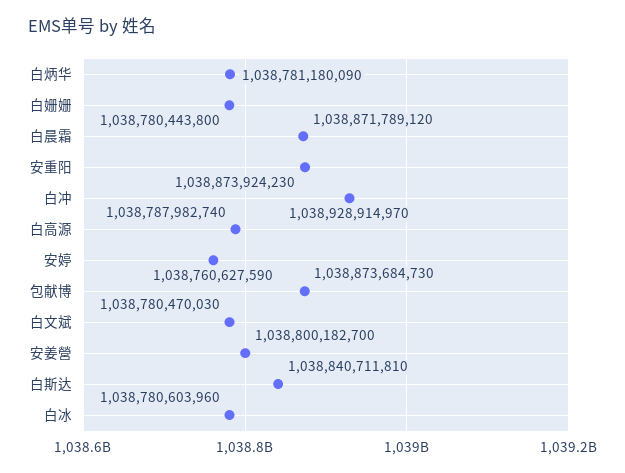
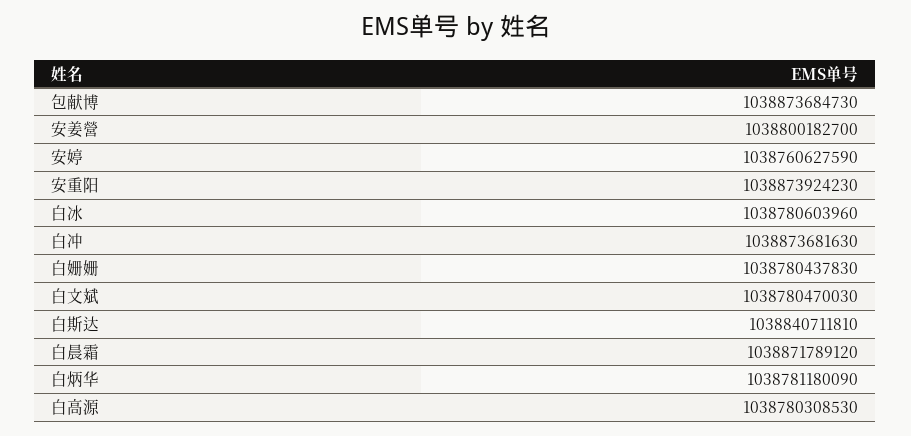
白姗姗: 1038780443800 -> 1038780437830
白冲: 1038928914970 -> 1038873681630
白高源: 1038787982740 -> 1038780308530

